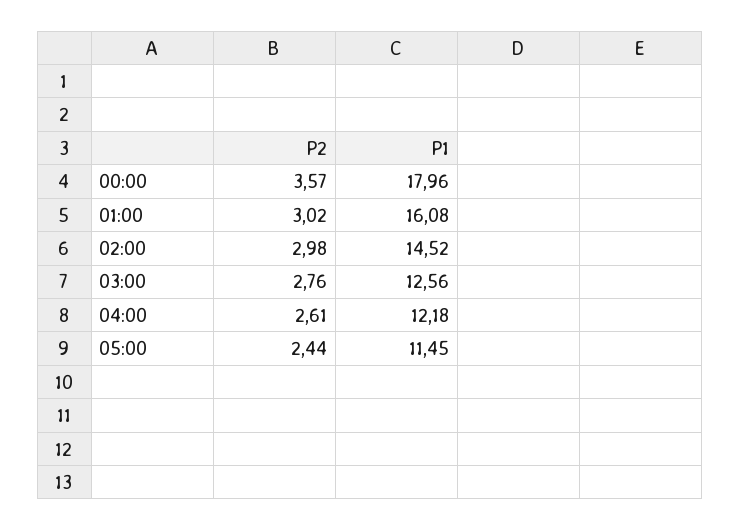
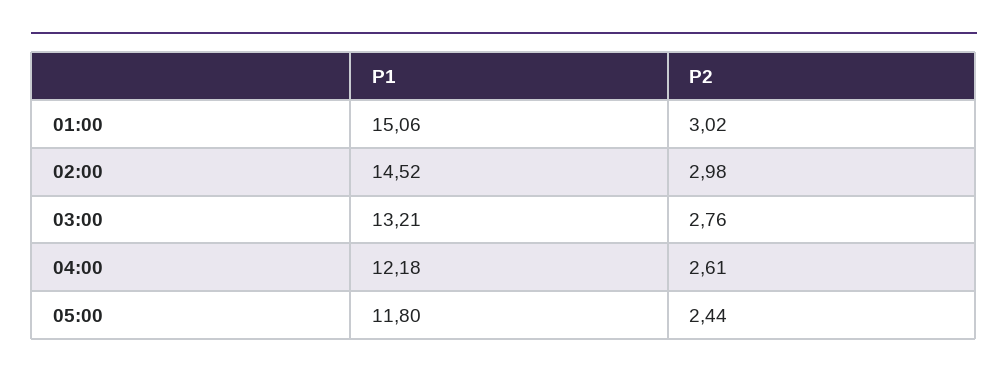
P2, 00:00: 3.57 -> none
P1, 00:00: 17.96 -> none
P1, 01:00: 16.08 -> 15.06
P1, 03:00: 12.56 -> 13.21
P1, 05:00: 11.45 -> 11.8

